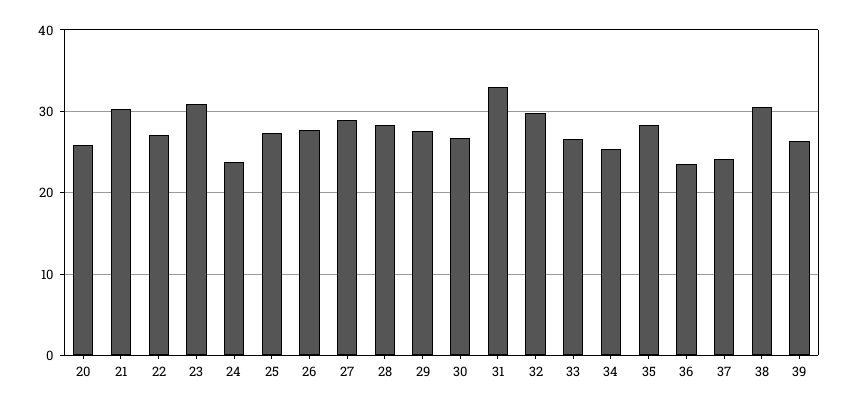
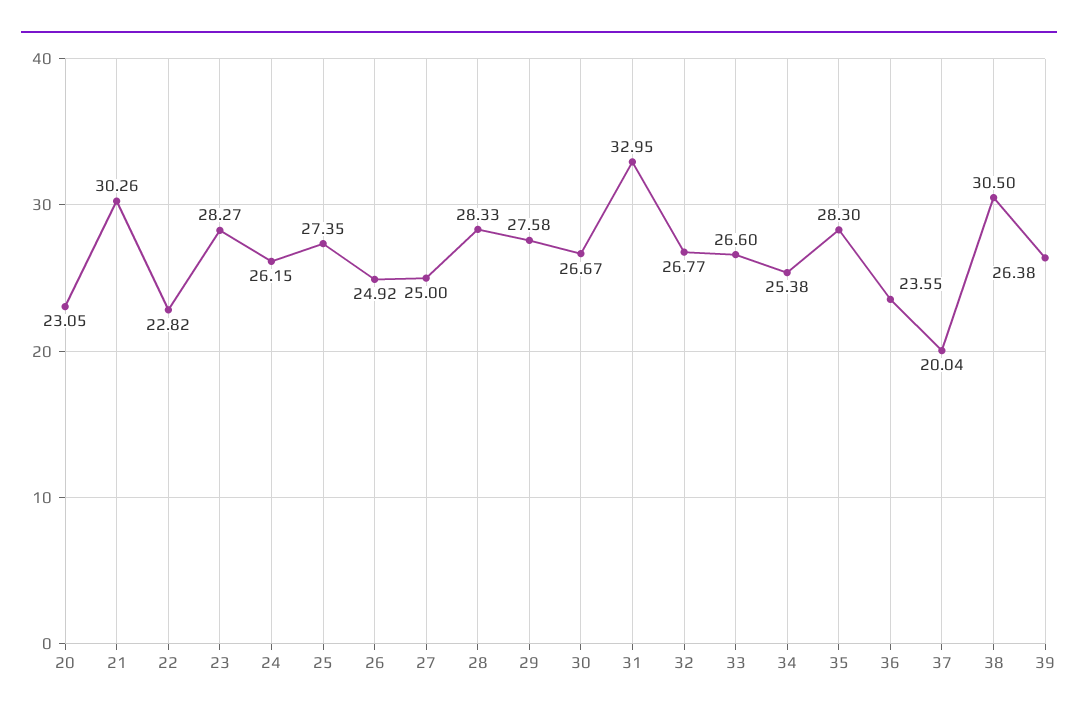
20: 26 -> 23.05
22: 27 -> 22.82
23: 31 -> 28.27
24: 24 -> 26.15
26: 28 -> 24.92
27: 29 -> 25
32: 30 -> 26.77
37: 24 -> 20.04

